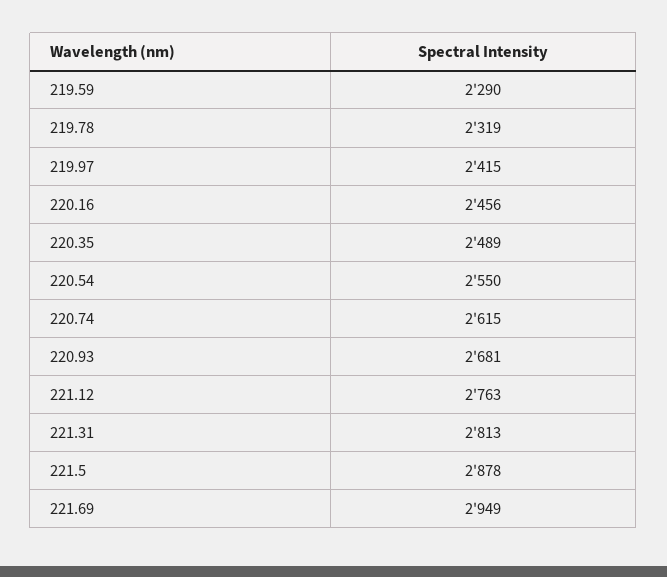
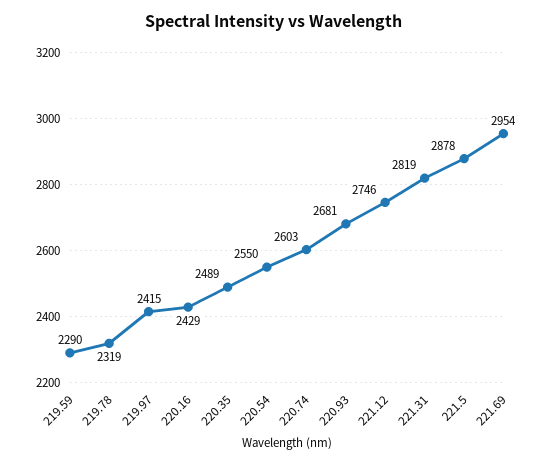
220.16: 2456 -> 2429
220.74: 2615 -> 2603
221.12: 2763 -> 2746
221.31: 2813 -> 2819
221.69: 2949 -> 2954

